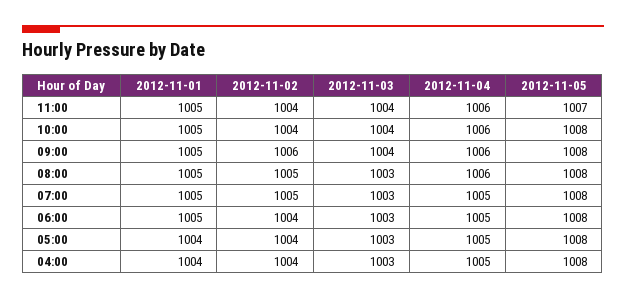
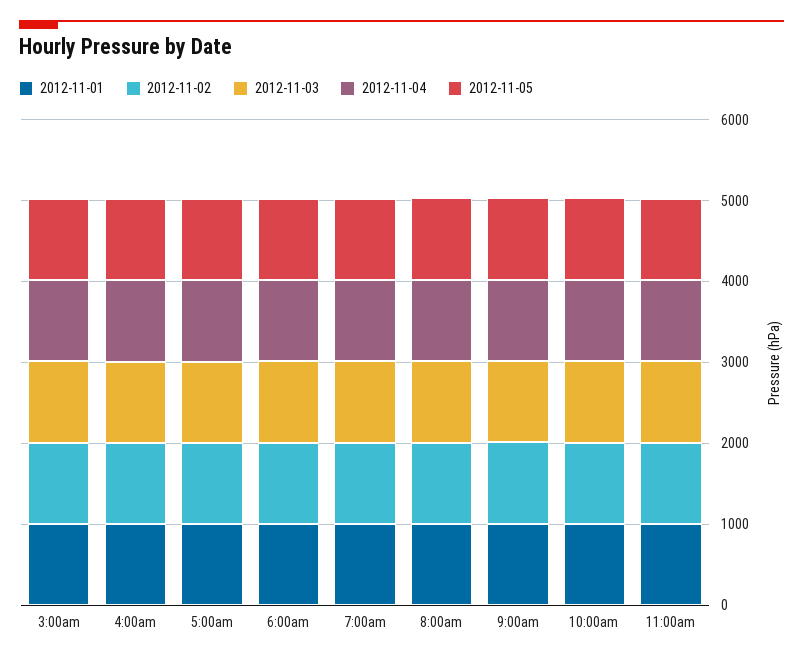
2012-11-01, 3:00am: none -> 1000
2012-11-02, 3:00am: none -> 1000
2012-11-03, 3:00am: none -> 1000
2012-11-04, 3:00am: none -> 1000
2012-11-05, 3:00am: none -> 1000

